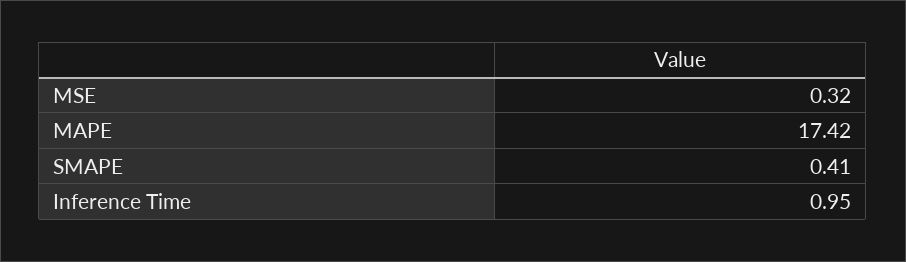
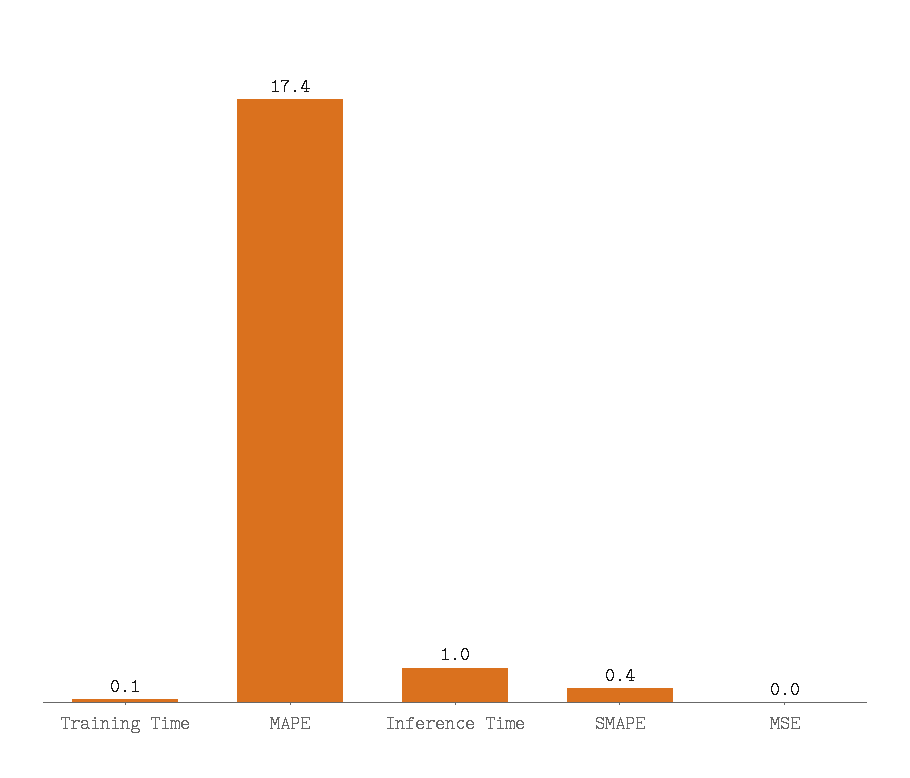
MSE: 0.32 -> 0
Training Time: none -> 0.1

